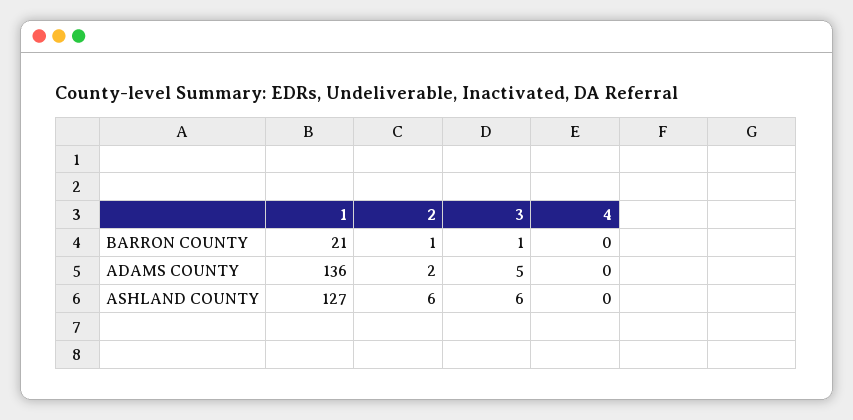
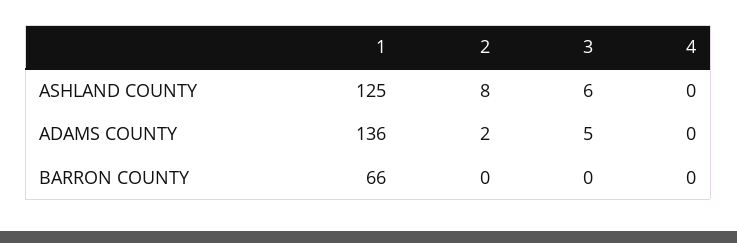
1, BARRON COUNTY: 21 -> 66
2, BARRON COUNTY: 1 -> 0
3, BARRON COUNTY: 1 -> 0
1, ASHLAND COUNTY: 127 -> 125
2, ASHLAND COUNTY: 6 -> 8

